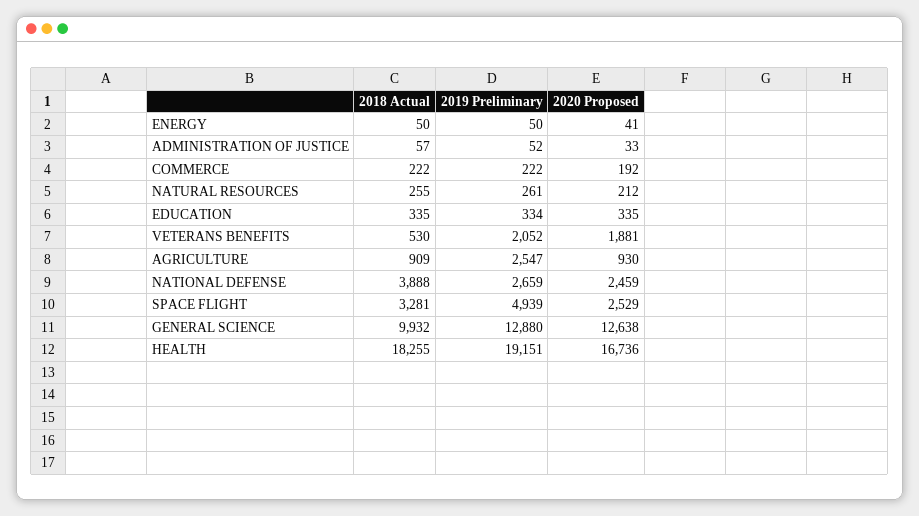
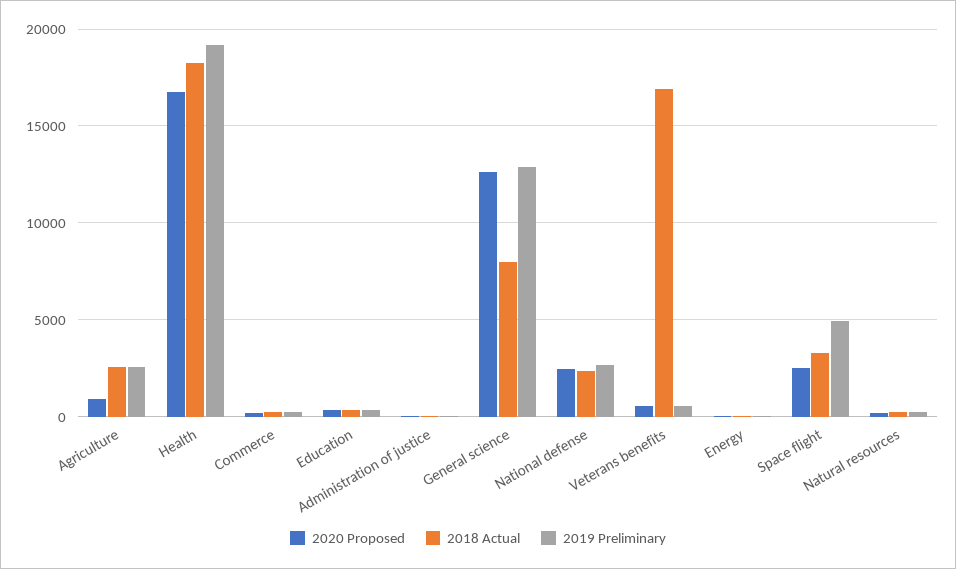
2018 Actual, VETERANS BENEFITS: 530 -> 17000
2019 Preliminary, VETERANS BENEFITS: 2052 -> 500
2020 Proposed, VETERANS BENEFITS: 1881 -> 500
2018 Actual, AGRICULTURE: 909 -> 2500
2018 Actual, NATIONAL DEFENSE: 3888 -> 2500
2018 Actual, GENERAL SCIENCE: 9932 -> 8000

